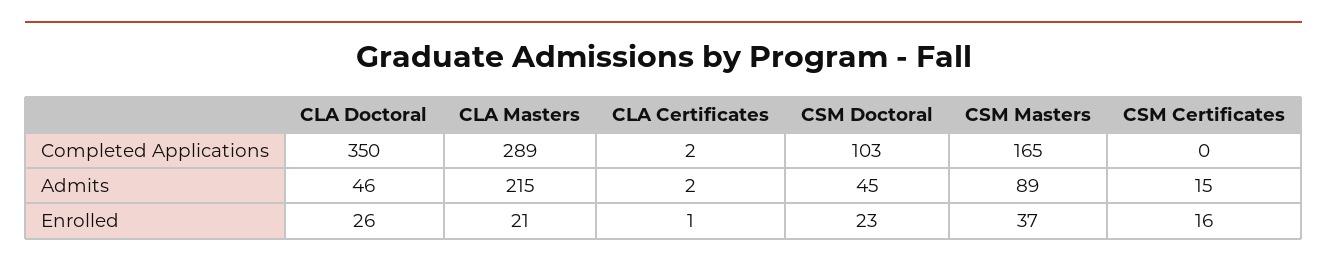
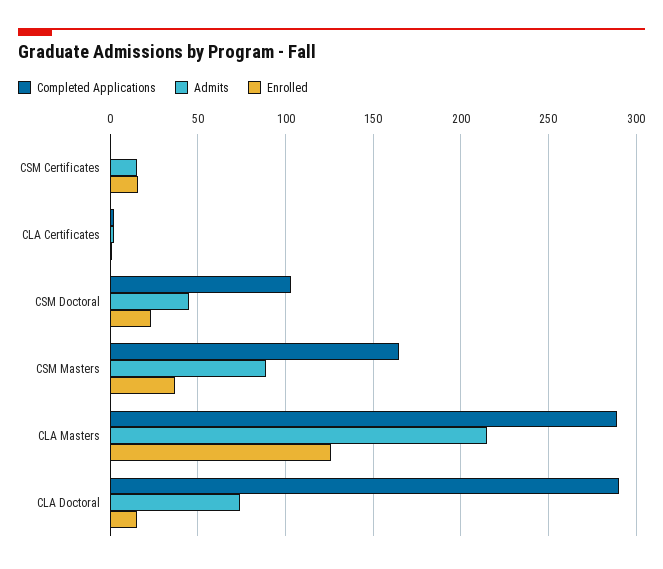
Completed Applications, CLA Doctoral: 350 -> 290
Admits, CLA Doctoral: 46 -> 75
Enrolled, CLA Doctoral: 26 -> 15
Enrolled, CLA Masters: 21 -> 125

